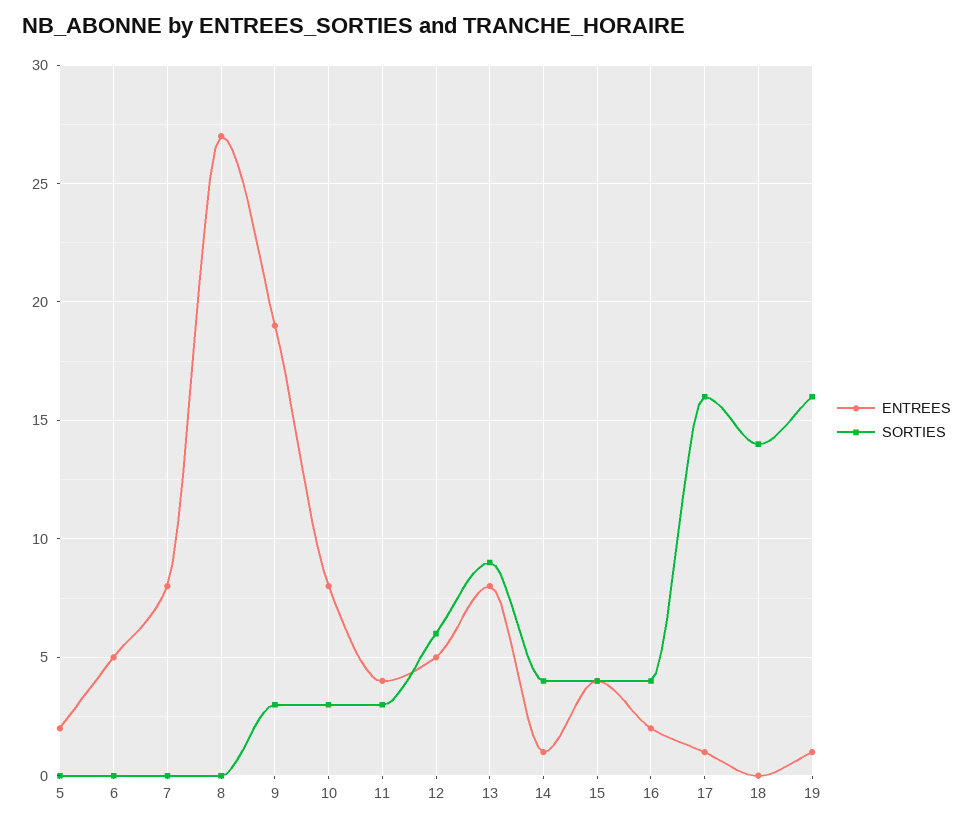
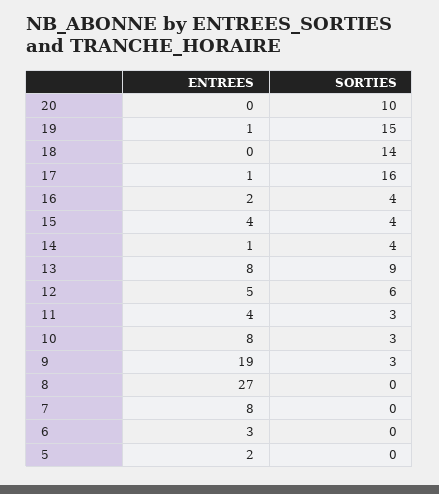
ENTREES, 6: 5 -> 3
SORTIES, 19: 16 -> 15
ENTREES, 20: none -> 0
SORTIES, 20: none -> 10

